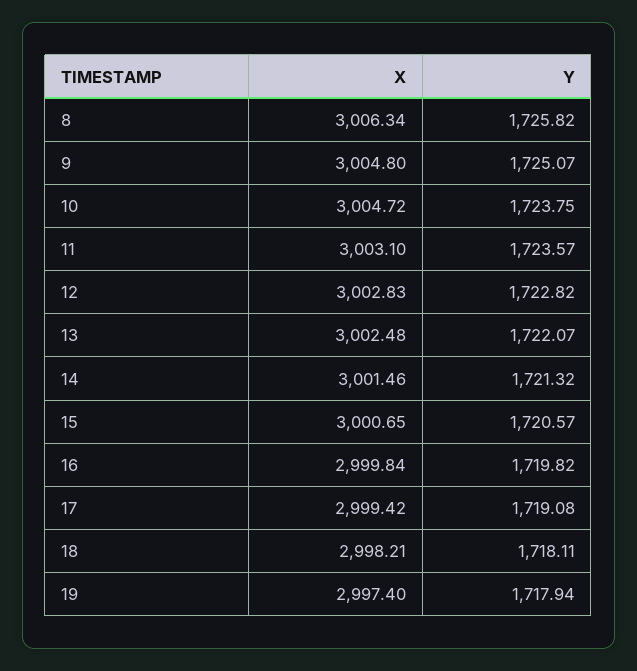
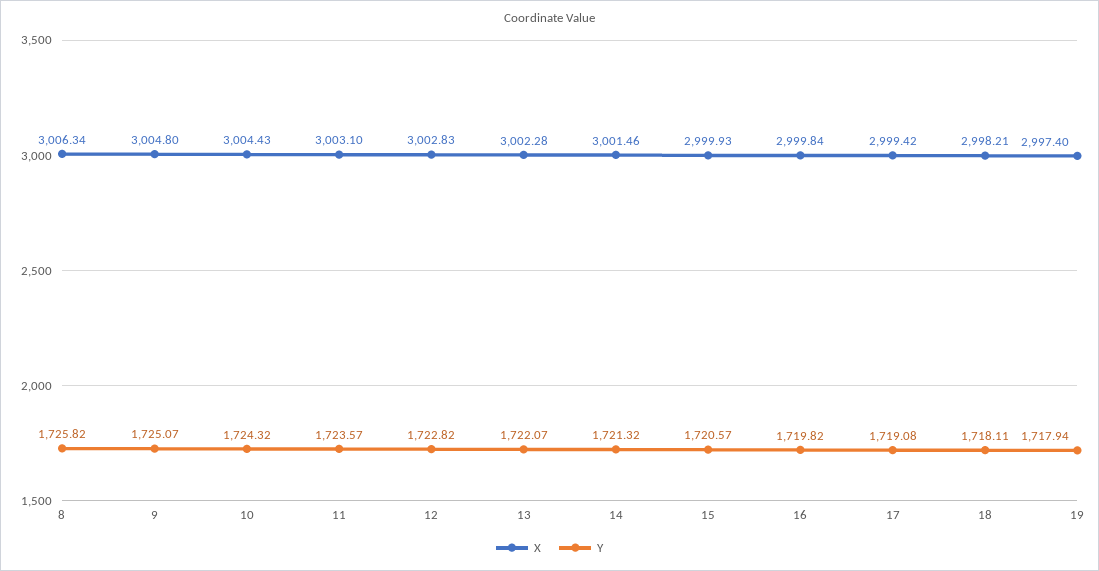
X, 10: 3004.72 -> 3004.43
Y, 10: 1723.75 -> 1724.32
X, 13: 3002.48 -> 3002.28
X, 15: 3000.65 -> 2999.93

